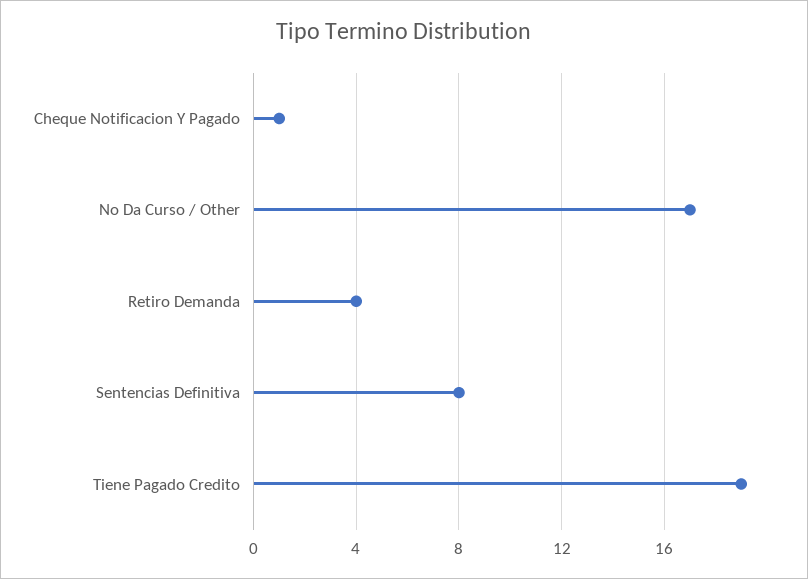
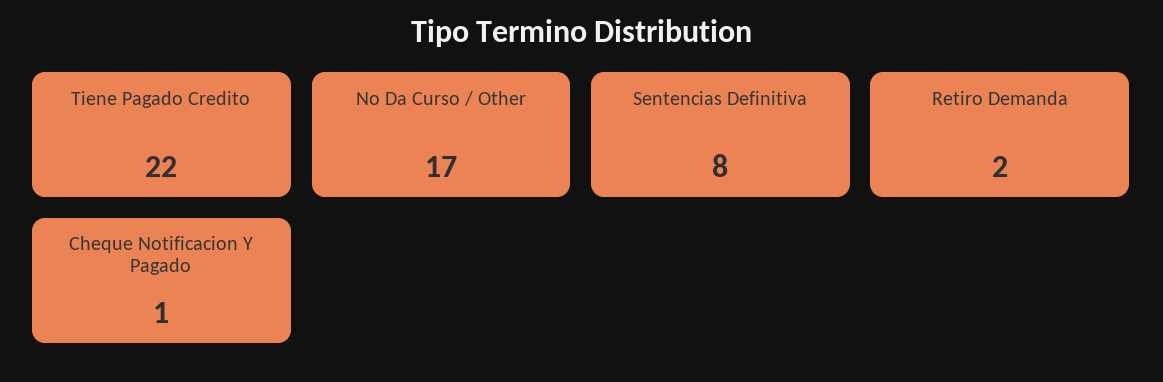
Retiro Demanda: 4 -> 2
Tiene Pagado Credito: 19 -> 22

